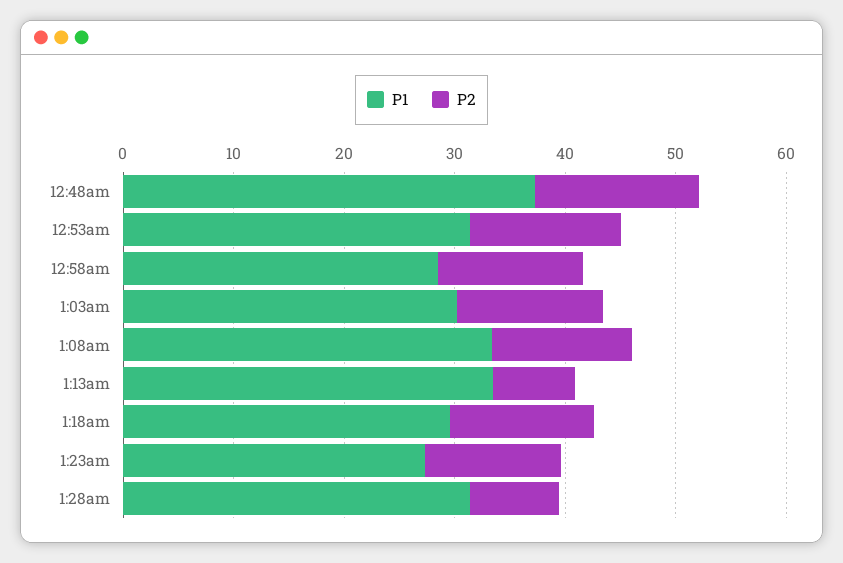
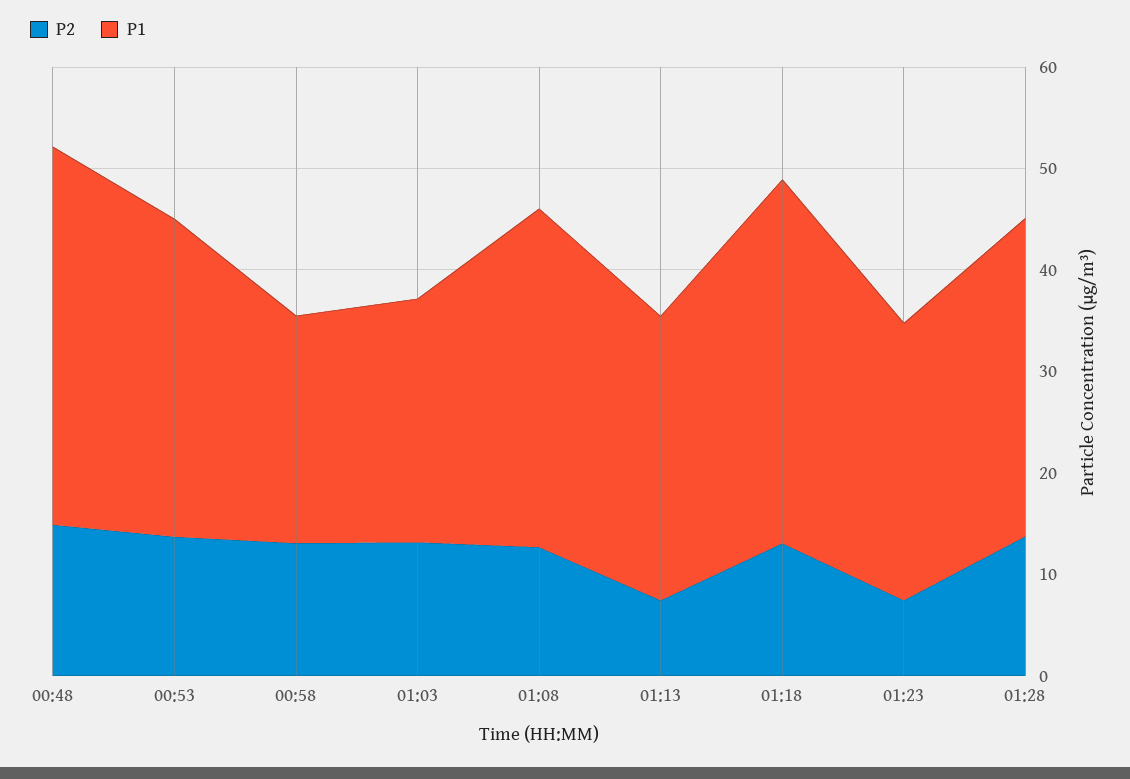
P1, 12:58am: 28 -> 22
P1, 1:03am: 30 -> 24
P1, 1:13am: 34 -> 28
P1, 1:18am: 30 -> 36
P2, 1:23am: 12 -> 8
P2, 1:28am: 8 -> 14

